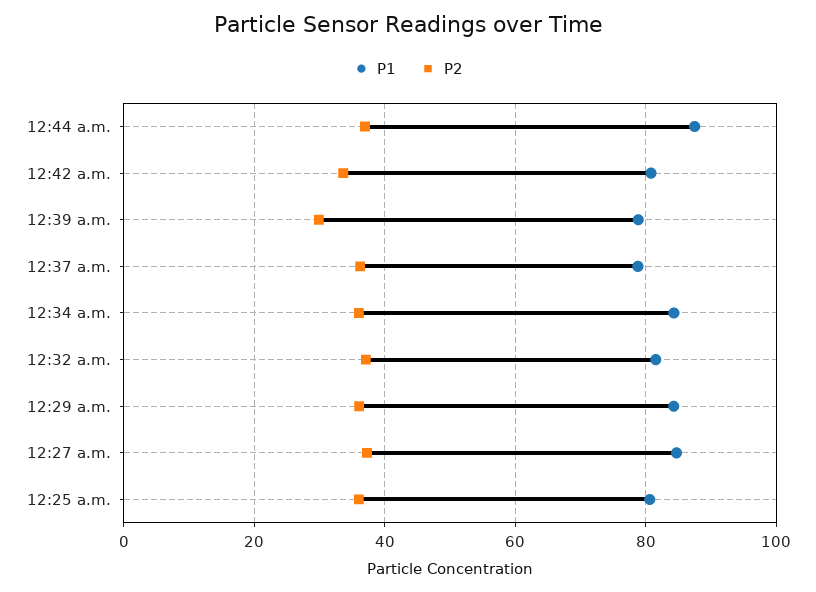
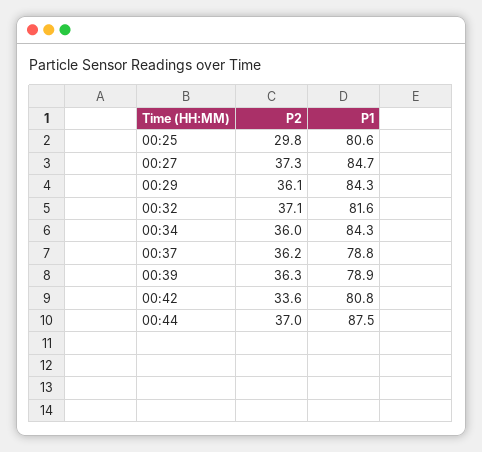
P2, 12:39 a.m.: 30 -> 36.3
P2, 12:25 a.m.: 36 -> 29.8

